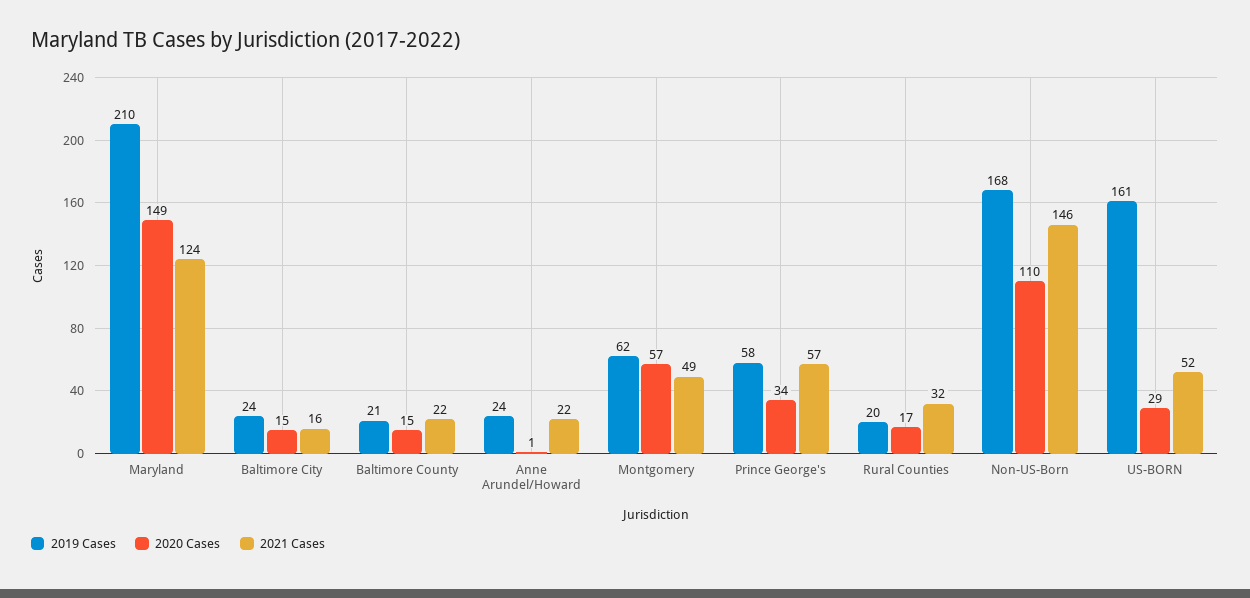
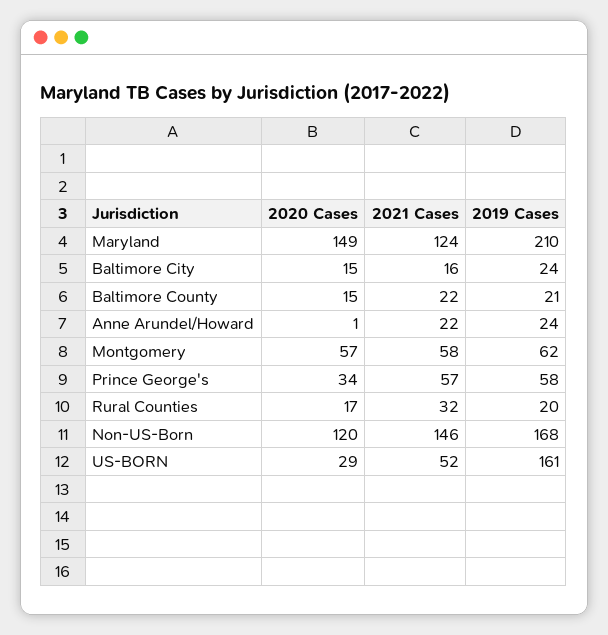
2021 Cases, Montgomery: 49 -> 58
2020 Cases, Non-US-Born: 110 -> 120

